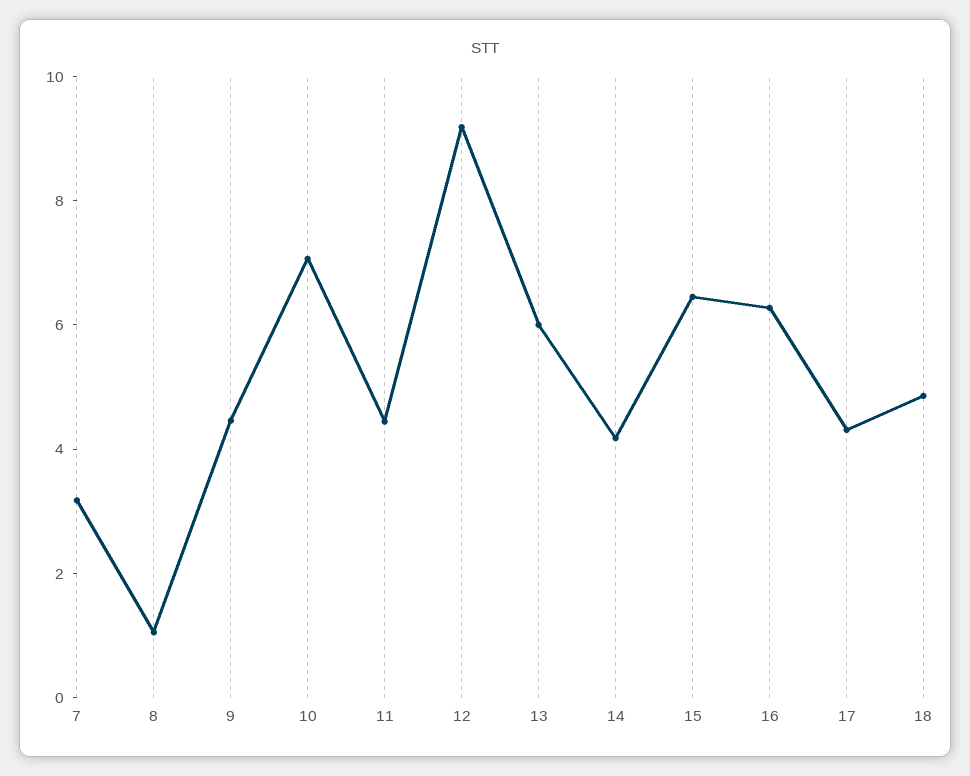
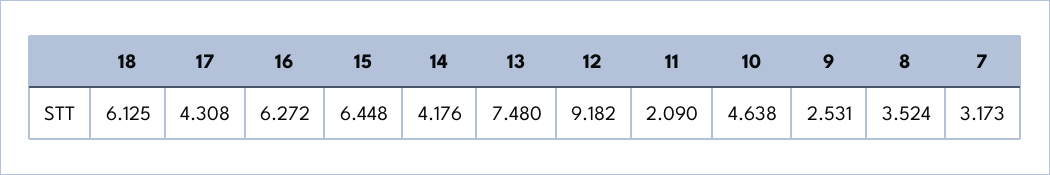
8: 1 -> 3.524
9: 4.5 -> 2.531
10: 7 -> 4.638
11: 4.5 -> 2.09
13: 6 -> 7.48
18: 5 -> 6.125

